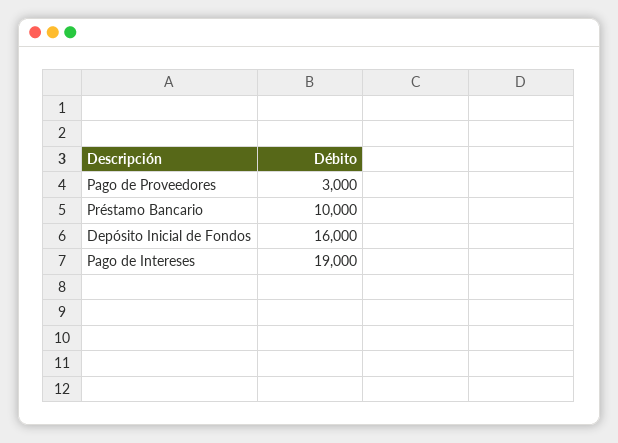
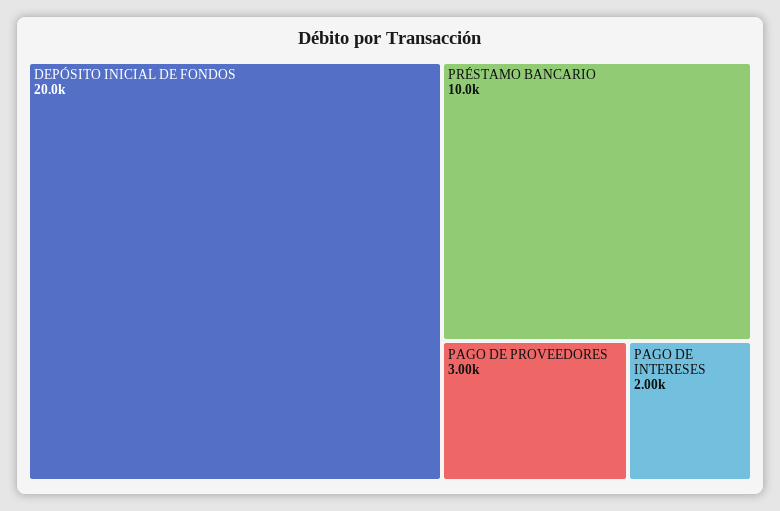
Depósito Inicial de Fondos: 16000 -> 20000
Pago de Intereses: 19000 -> 2000

